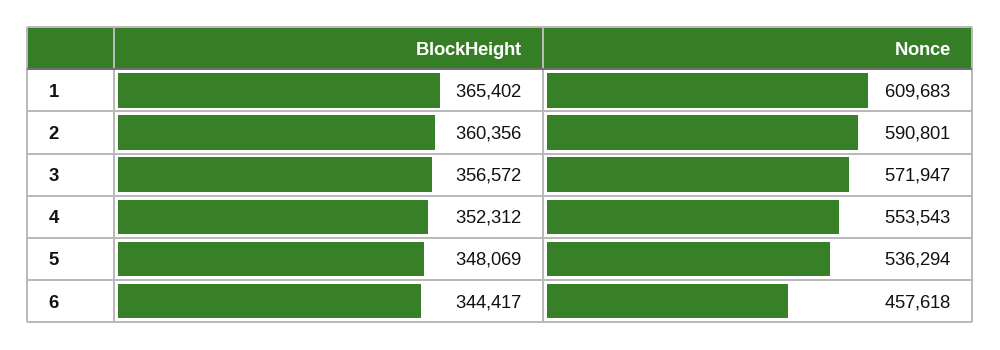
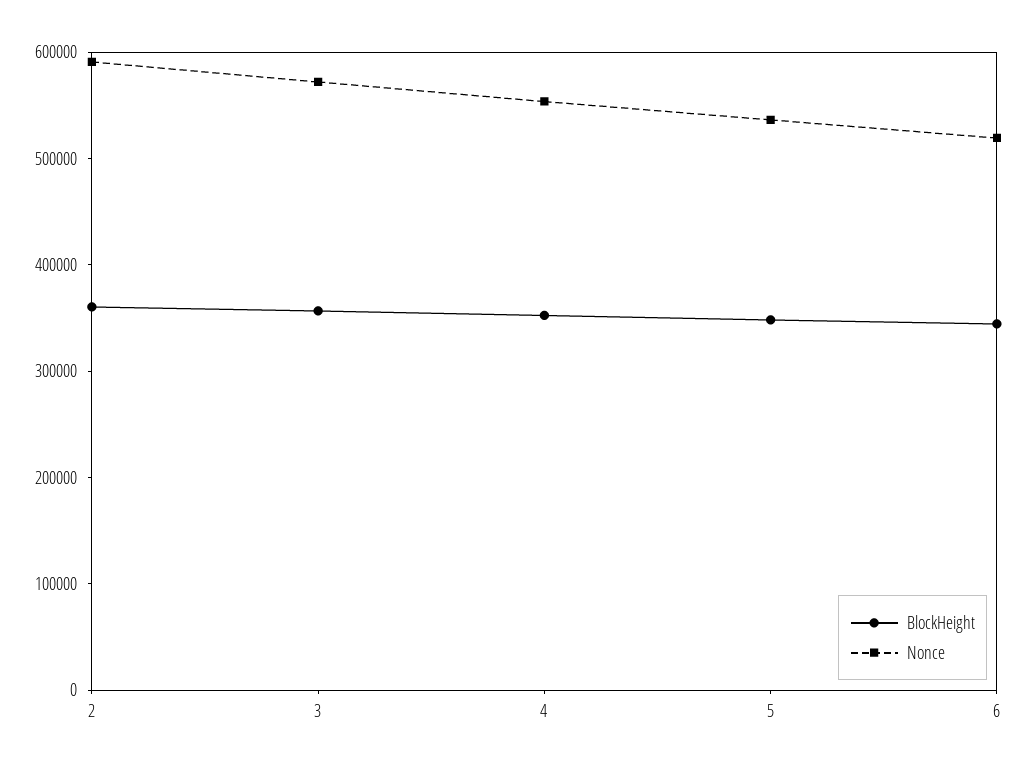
BlockHeight, 1: 365402 -> none
Nonce, 1: 609683 -> none
Nonce, 6: 457618 -> 520000

